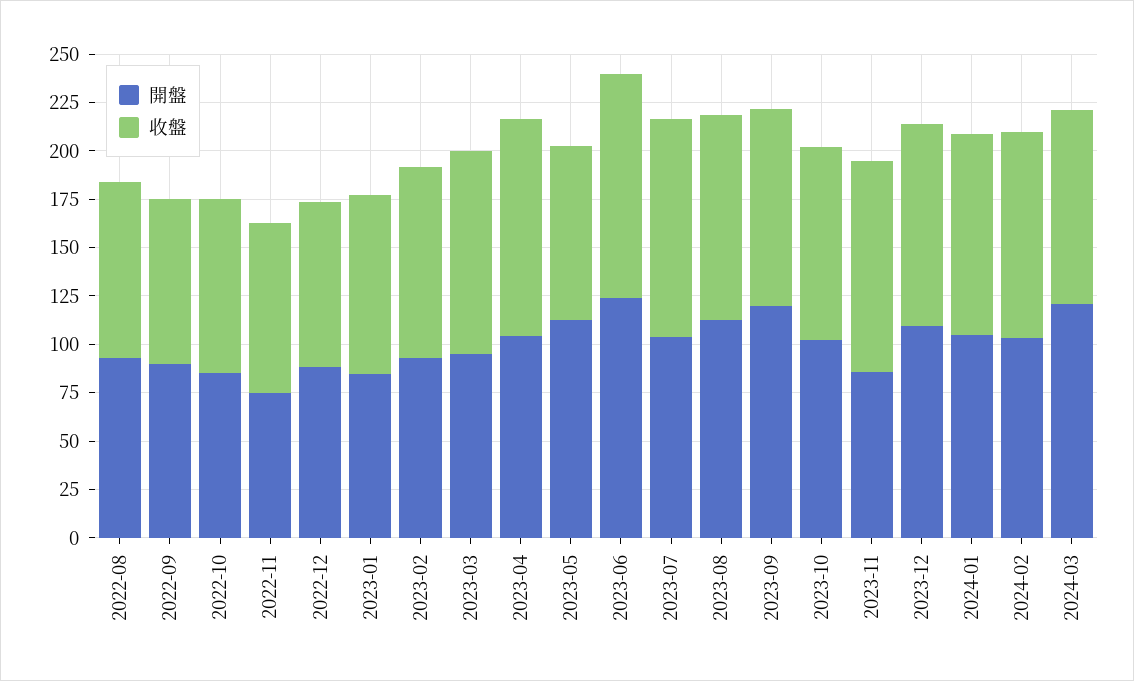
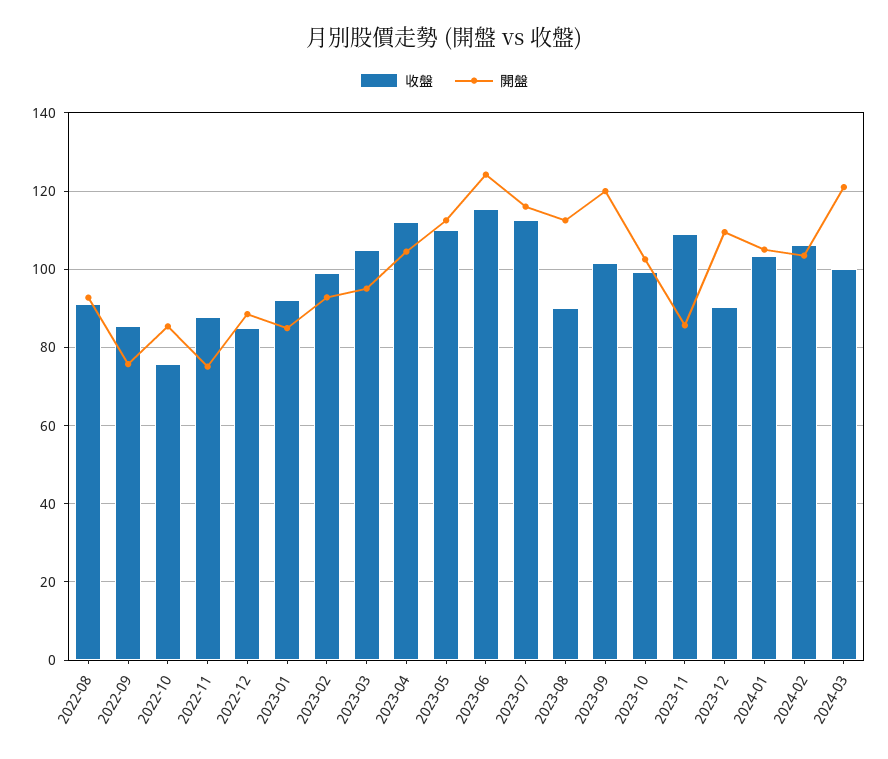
開盤, 2022-09: 90 -> 76
收盤, 2022-10: 90 -> 76
收盤, 2023-05: 90 -> 110
開盤, 2023-07: 105 -> 116
收盤, 2023-08: 105 -> 90
收盤, 2023-12: 105 -> 90

